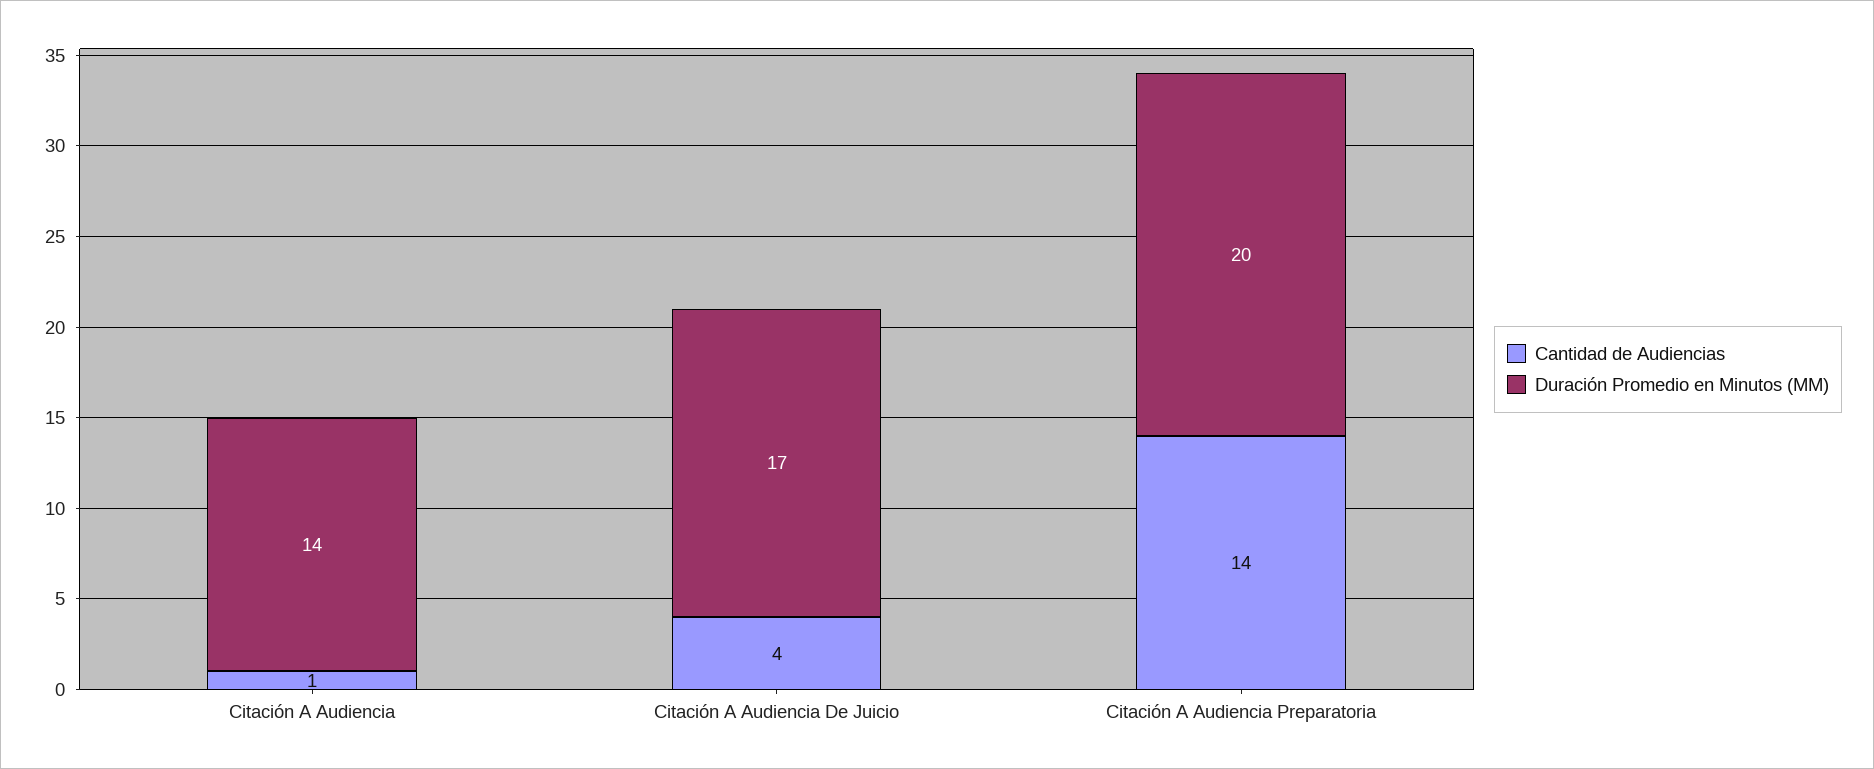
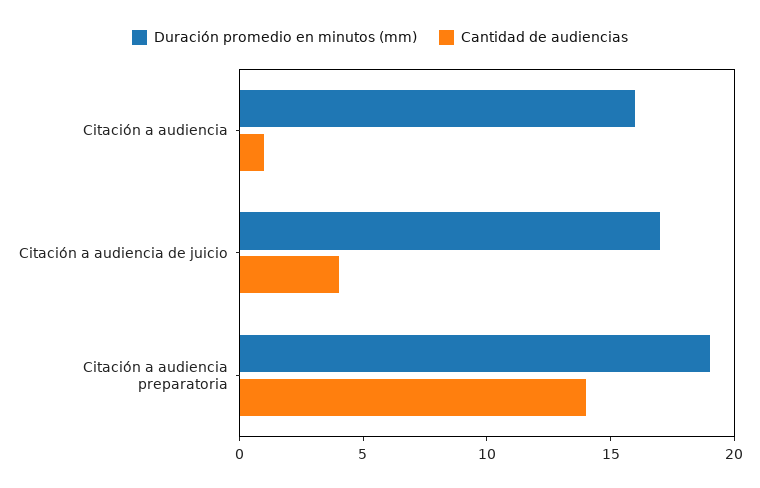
Duración Promedio en Minutos (MM), Citación A Audiencia: 14 -> 16
Duración Promedio en Minutos (MM), Citación A Audiencia Preparatoria: 20 -> 19

